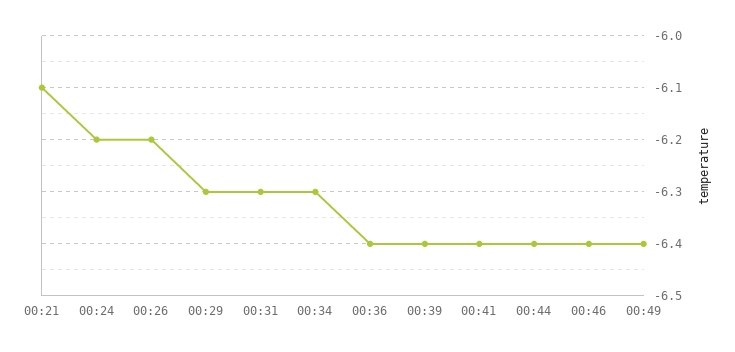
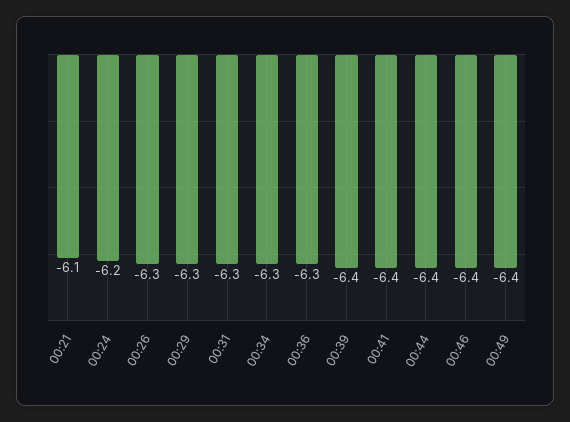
00:26: -6.2 -> -6.3
00:36: -6.4 -> -6.3

